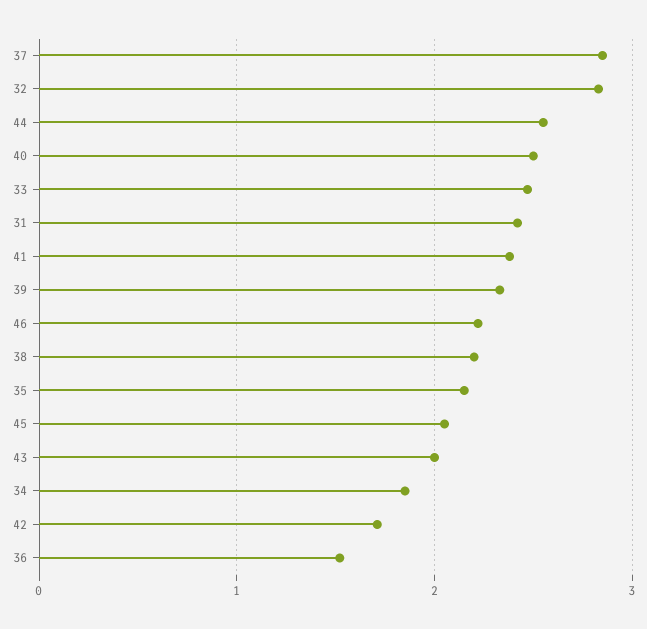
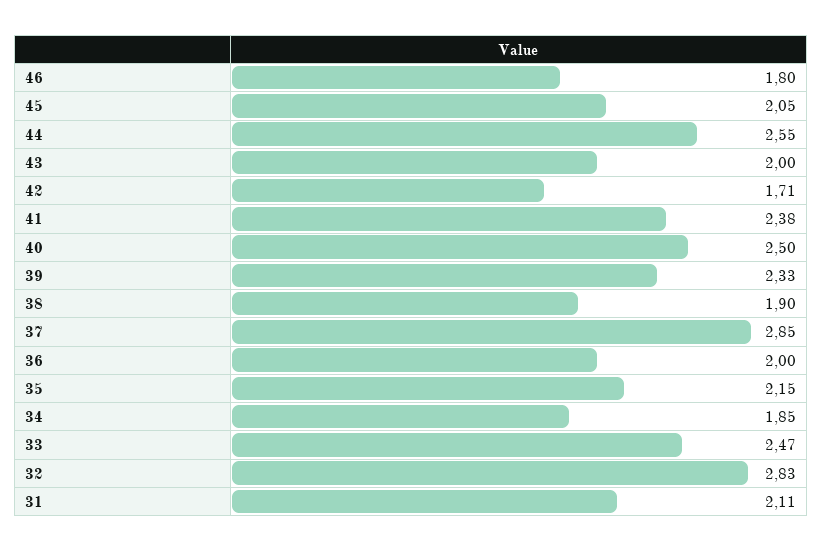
31: 2.4 -> 2.11
46: 2.2 -> 1.8
38: 2.2 -> 1.9
36: 1.5 -> 2

